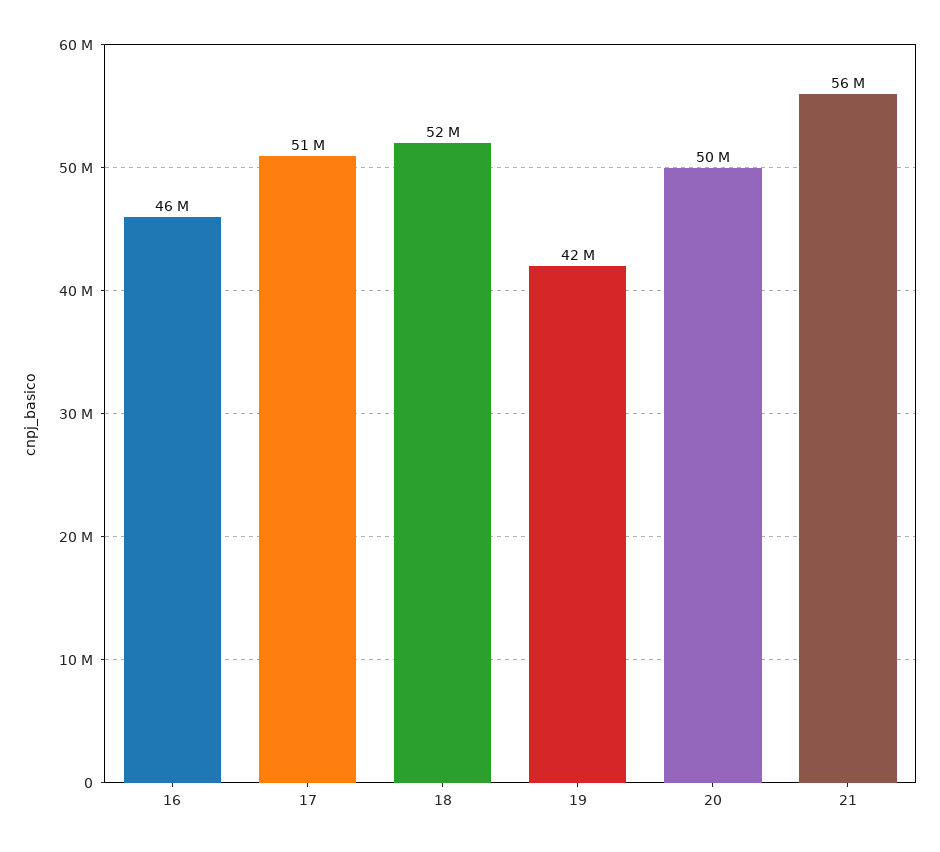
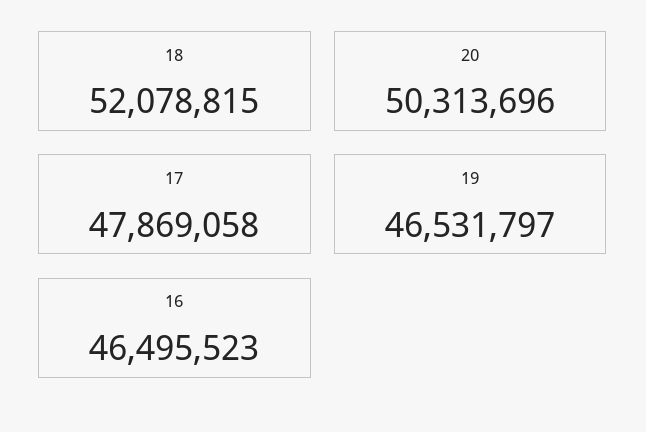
17: 51000000 -> 47869058
19: 42000000 -> 46531797
21: 56000000 -> none

